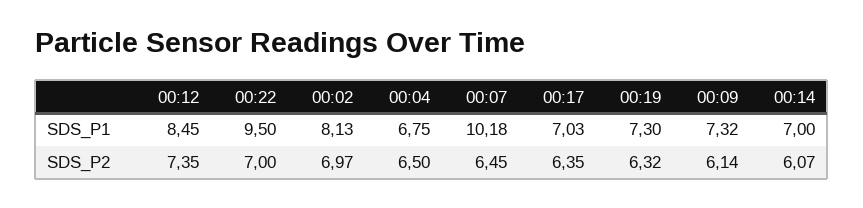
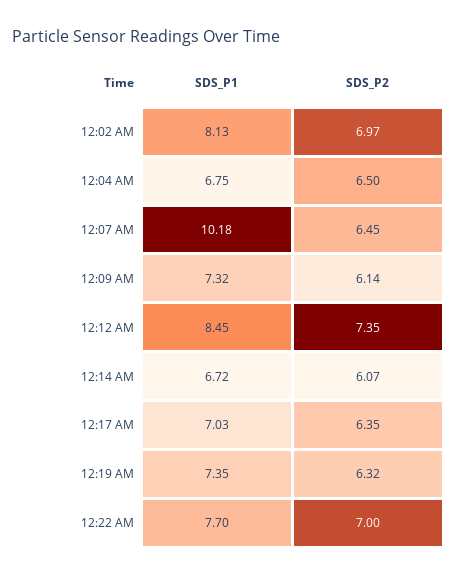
00:22, SDS_P1: 9.5 -> 7.7
00:19, SDS_P1: 7.3 -> 7.35
00:14, SDS_P1: 7 -> 6.72

